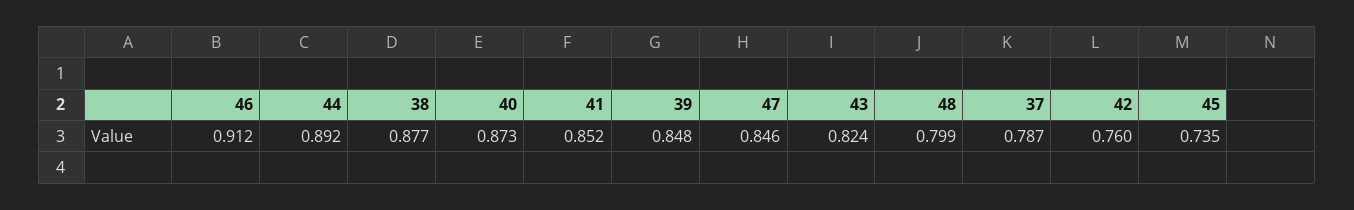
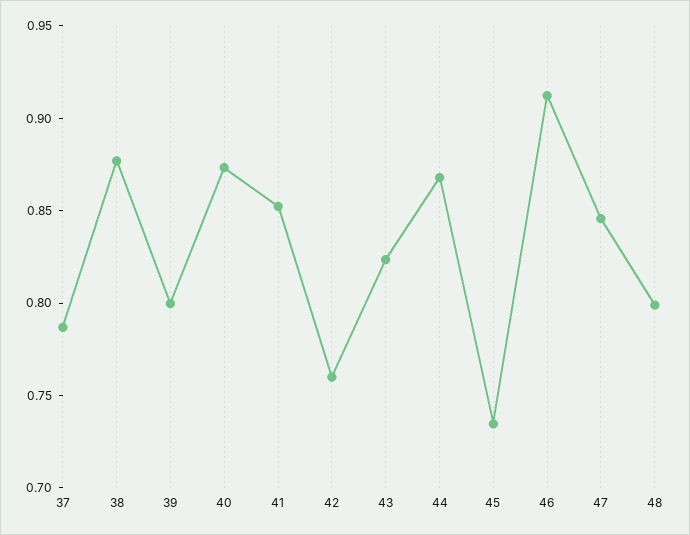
44: 0.892 -> 0.87
39: 0.848 -> 0.8

